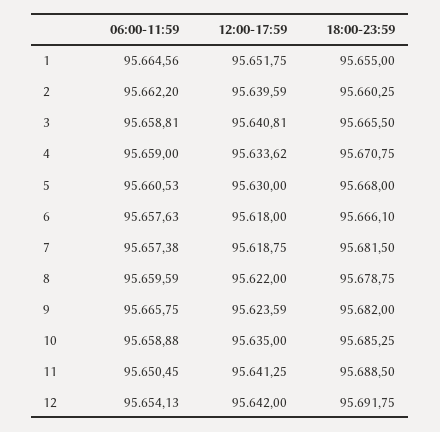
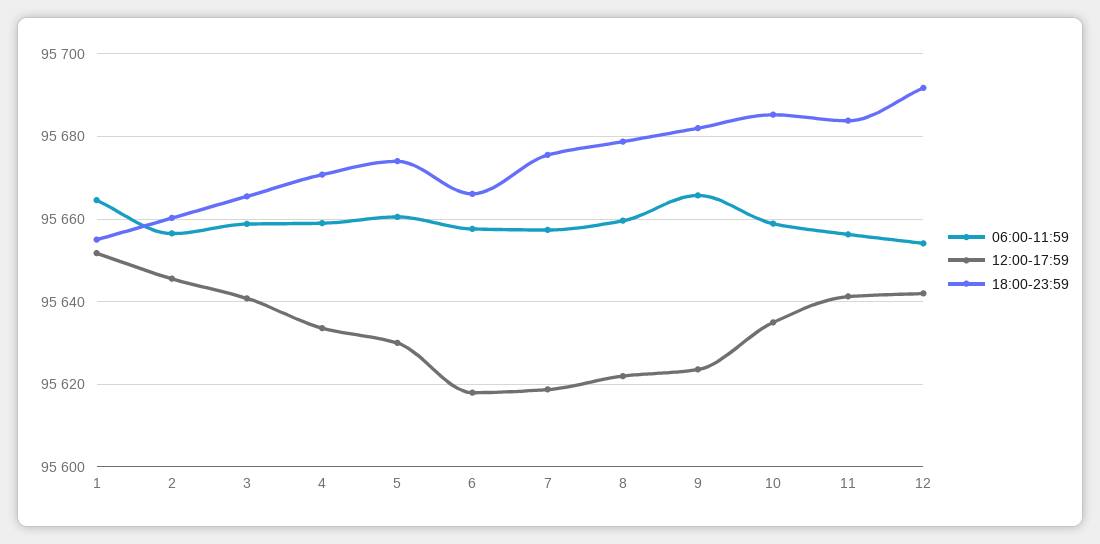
06:00-11:59, 2: 95662.2 -> 95656
12:00-17:59, 2: 95639.59 -> 95646
18:00-23:59, 5: 95668 -> 95674
18:00-23:59, 7: 95681.5 -> 95676
06:00-11:59, 11: 95650.45 -> 95656
18:00-23:59, 11: 95688.5 -> 95684

